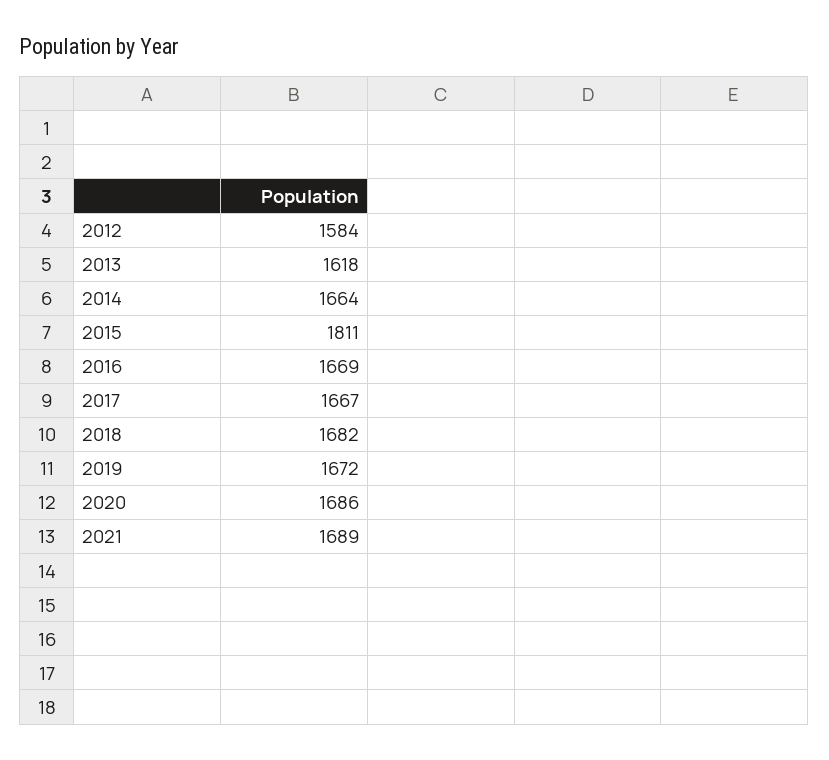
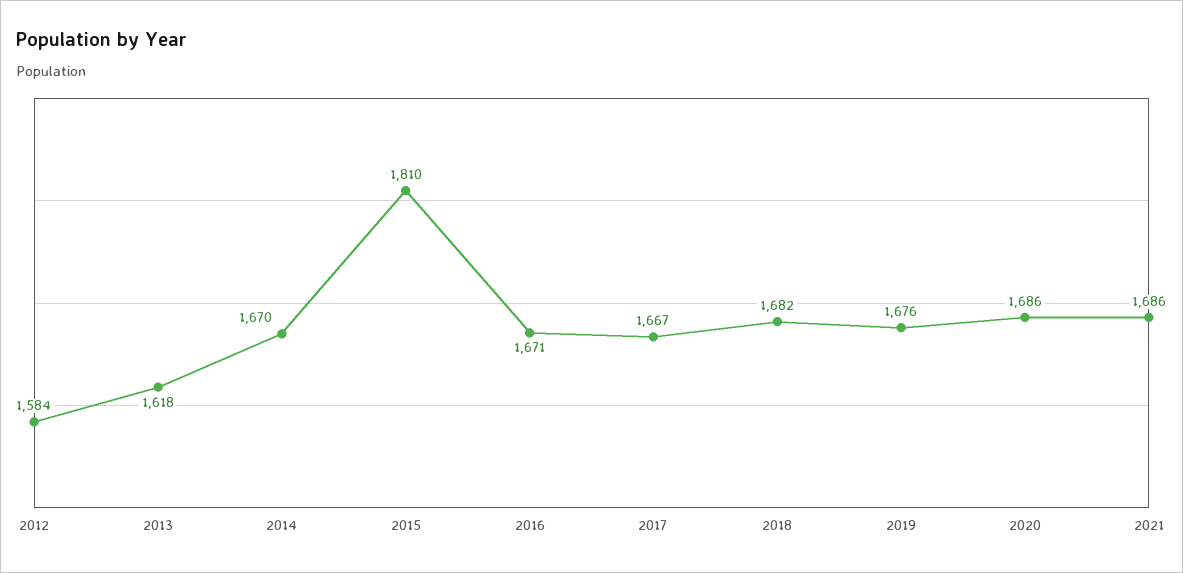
2014: 1664 -> 1670
2015: 1811 -> 1810
2016: 1669 -> 1671
2019: 1672 -> 1676
2021: 1689 -> 1686

